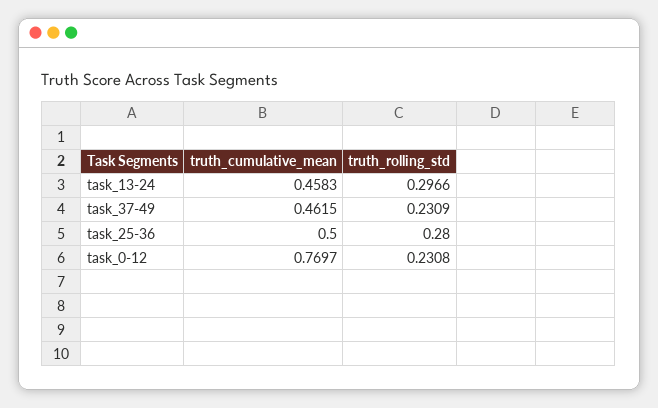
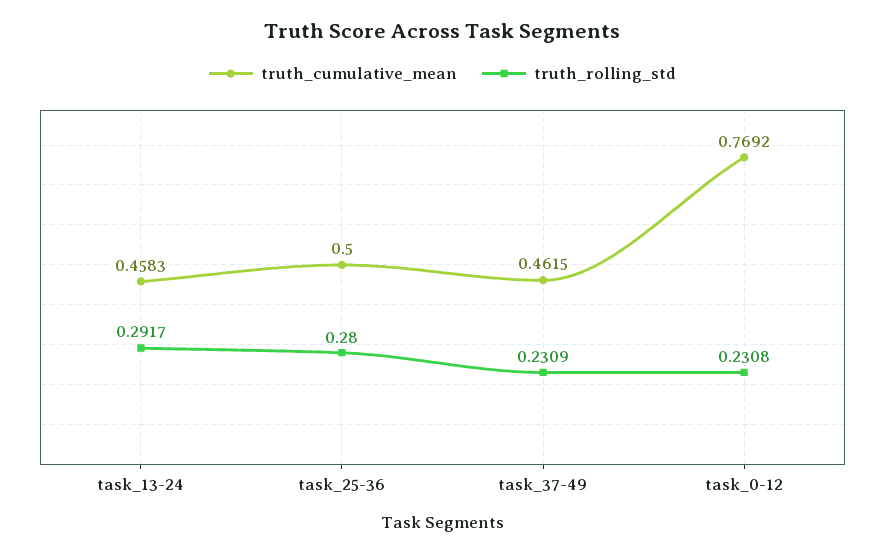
truth_rolling_std, task_13-24: 0.2966 -> 0.2917
truth_cumulative_mean, task_0-12: 0.7697 -> 0.7692

